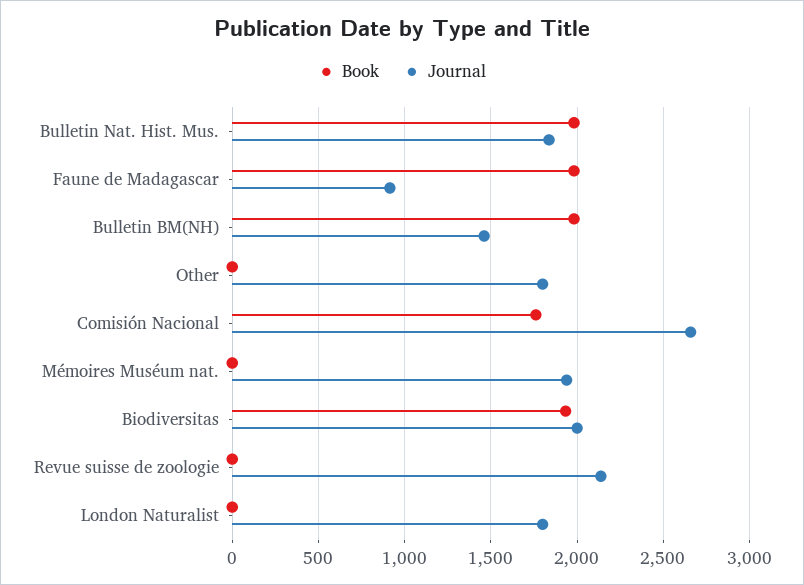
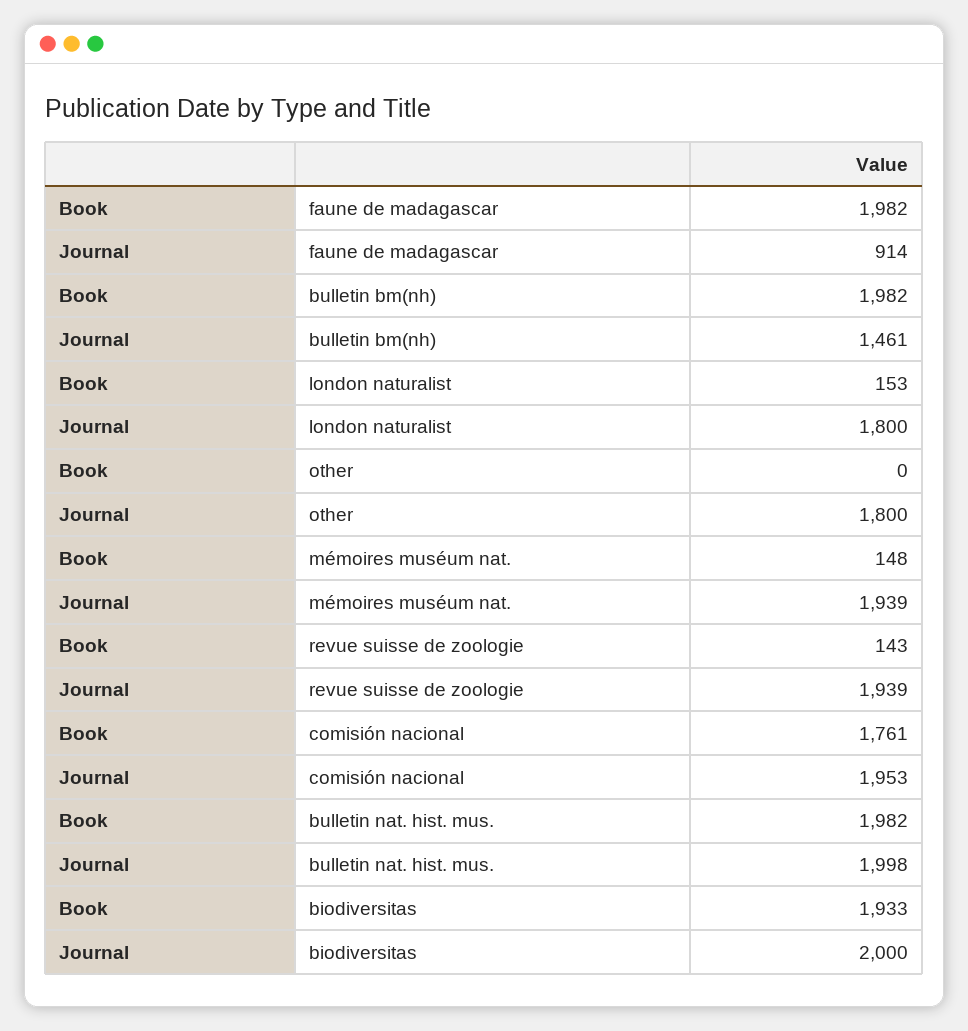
Journal, Bulletin Nat. Hist. Mus.: 1850 -> 1998
Journal, Comisión Nacional: 2650 -> 1953
Book, Mémoires Muséum nat.: 0 -> 148
Book, Revue suisse de zoologie: 0 -> 143
Journal, Revue suisse de zoologie: 2150 -> 1939
Book, London Naturalist: 0 -> 153

